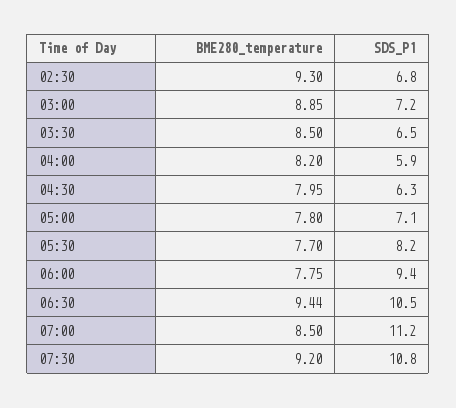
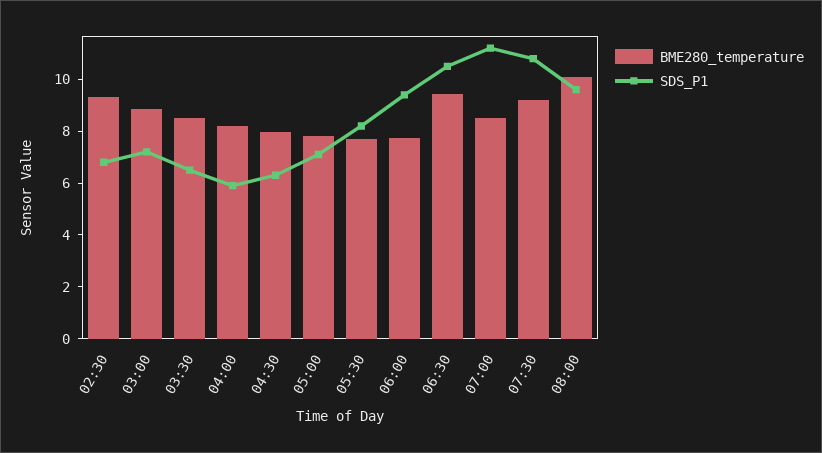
BME280_temperature, 08:00: none -> 10
SDS_P1, 08:00: none -> 9.5

